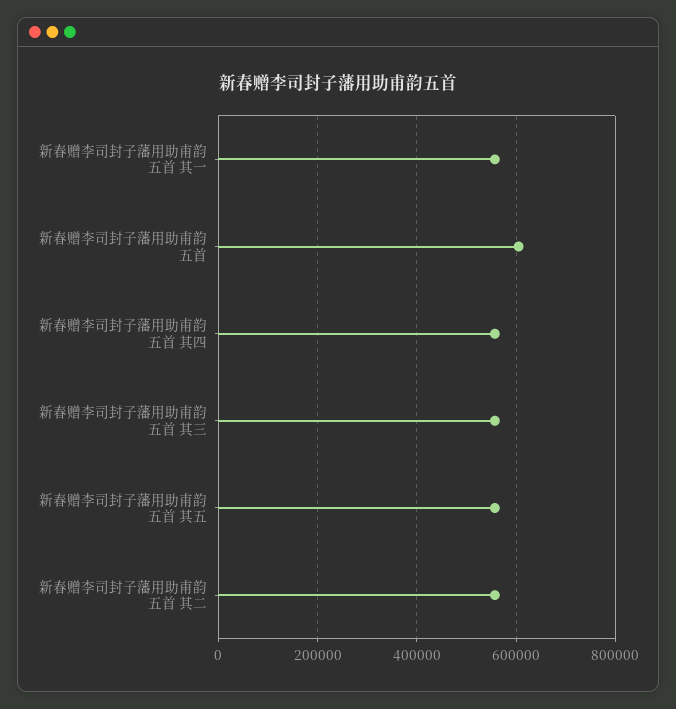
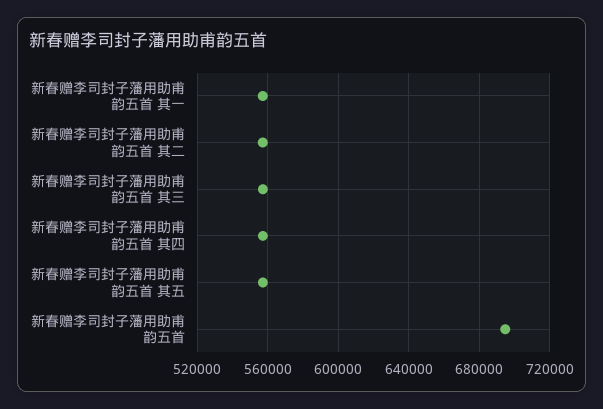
新春赠李司封子藩用助甫韵五首: 600000 -> 695000

